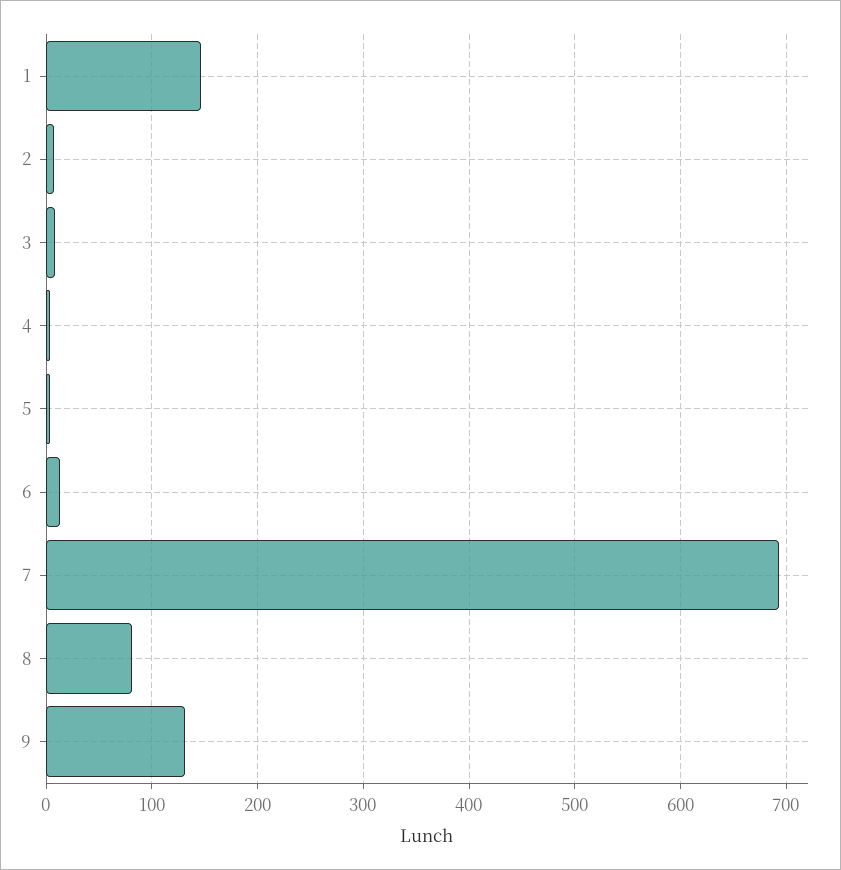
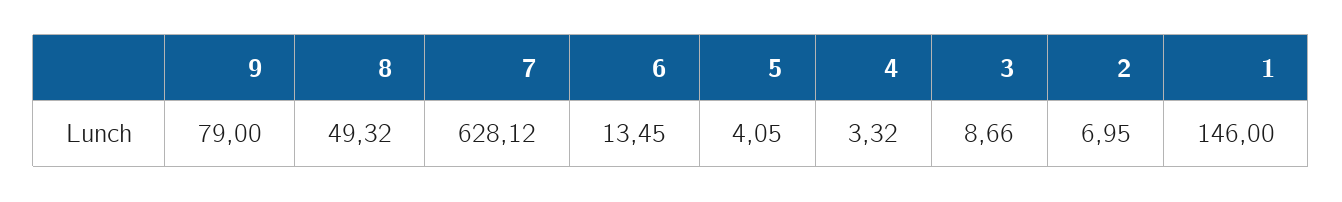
7: 690 -> 628.12
8: 80 -> 49.32
9: 130 -> 79

